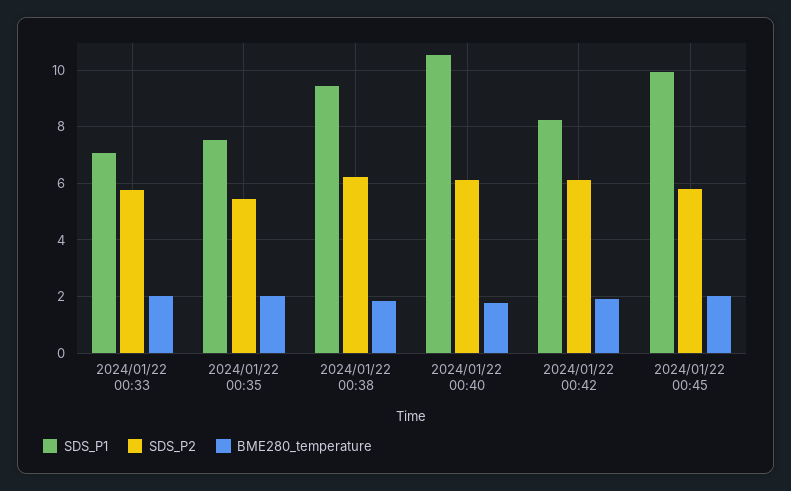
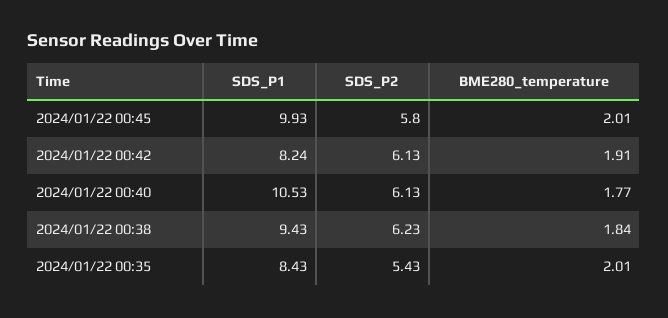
SDS_P1, 2024/01/22 00:33: 7 -> none
SDS_P2, 2024/01/22 00:33: 5.75 -> none
BME280_temperature, 2024/01/22 00:33: 2 -> none
SDS_P1, 2024/01/22 00:35: 7.5 -> 8.43

